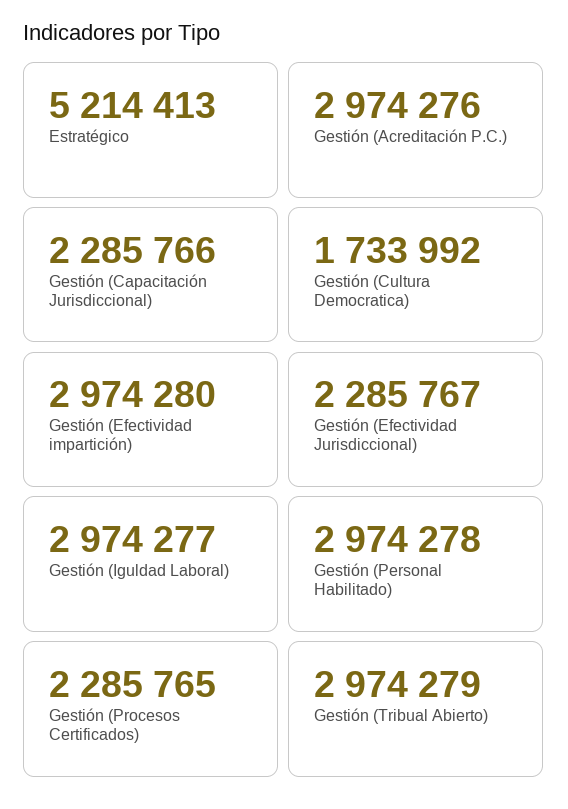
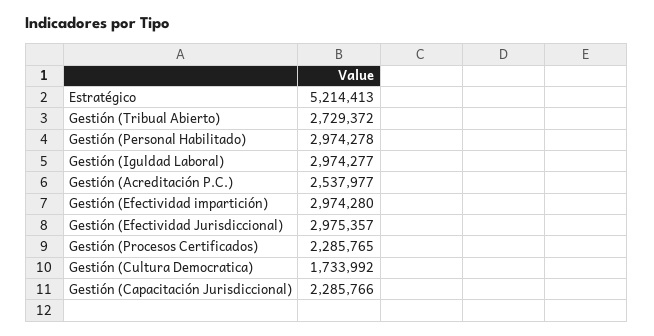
Gestión (Acreditación P.C.): 2974276 -> 2537977
Gestión (Efectividad Jurisdiccional): 2285767 -> 2975357
Gestión (Tribual Abierto): 2974279 -> 2729372

